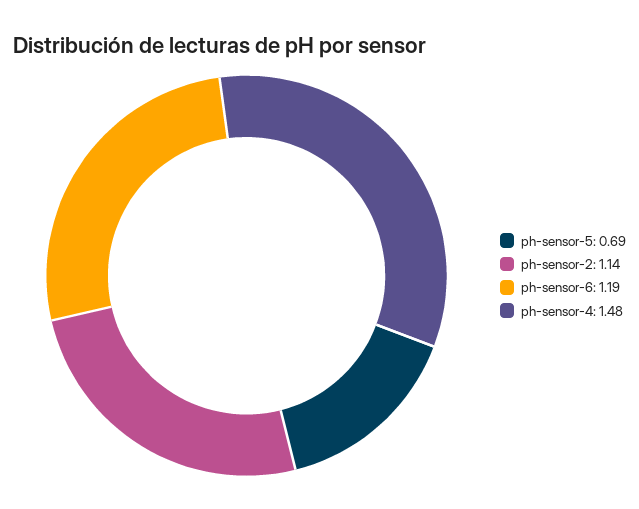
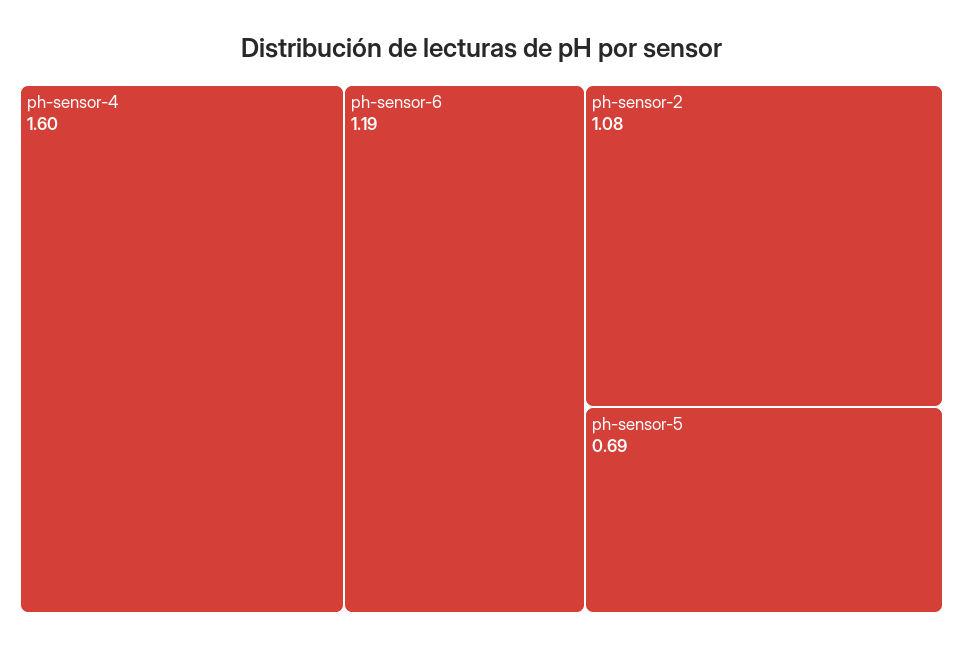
ph-sensor-2: 1.14 -> 1.08
ph-sensor-4: 1.48 -> 1.6

